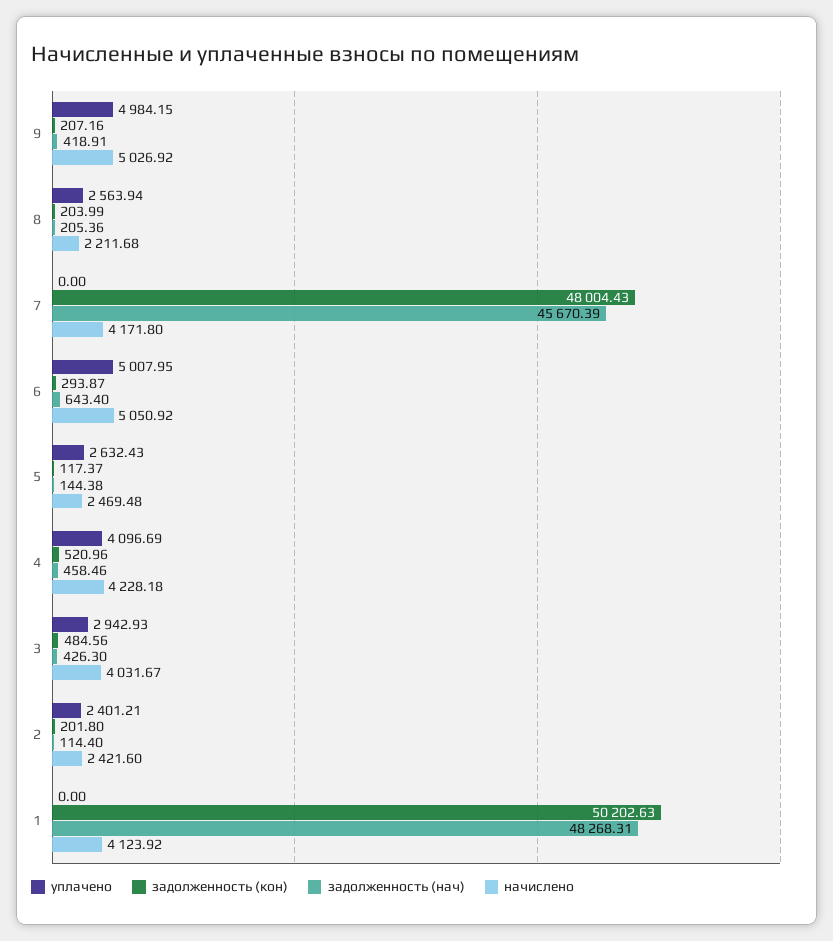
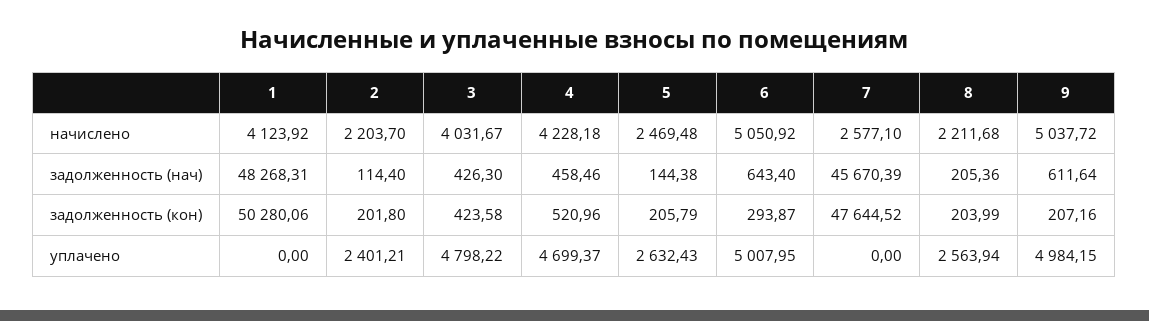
задолженность (нач), 9: 418.91 -> 611.64
начислено, 9: 5026.92 -> 5037.72
задолженность (кон), 7: 48004.43 -> 47644.52
начислено, 7: 4171.8 -> 2577.1
задолженность (кон), 5: 117.37 -> 205.79
уплачено, 4: 4096.69 -> 4699.37
уплачено, 3: 2942.93 -> 4798.22
задолженность (кон), 3: 484.56 -> 423.58
начислено, 2: 2421.6 -> 2203.7
задолженность (кон), 1: 50202.63 -> 50280.06

